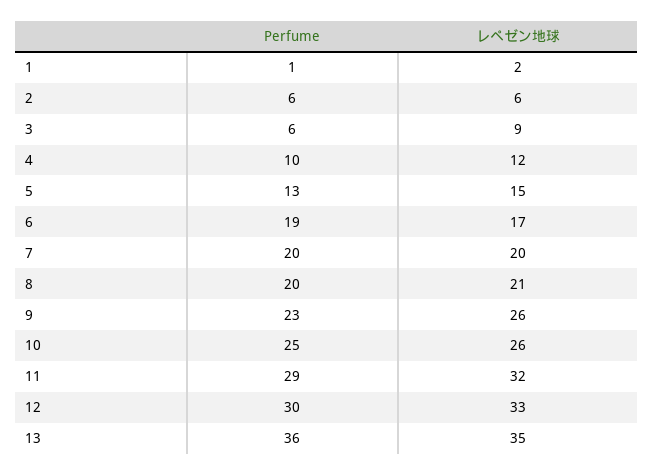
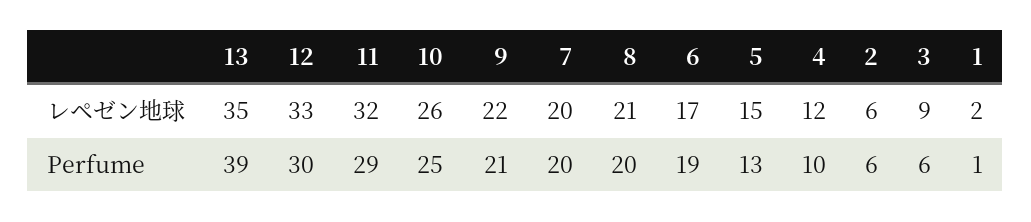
Perfume, 9: 23 -> 21
レペゼン地球, 9: 26 -> 22
Perfume, 13: 36 -> 39

